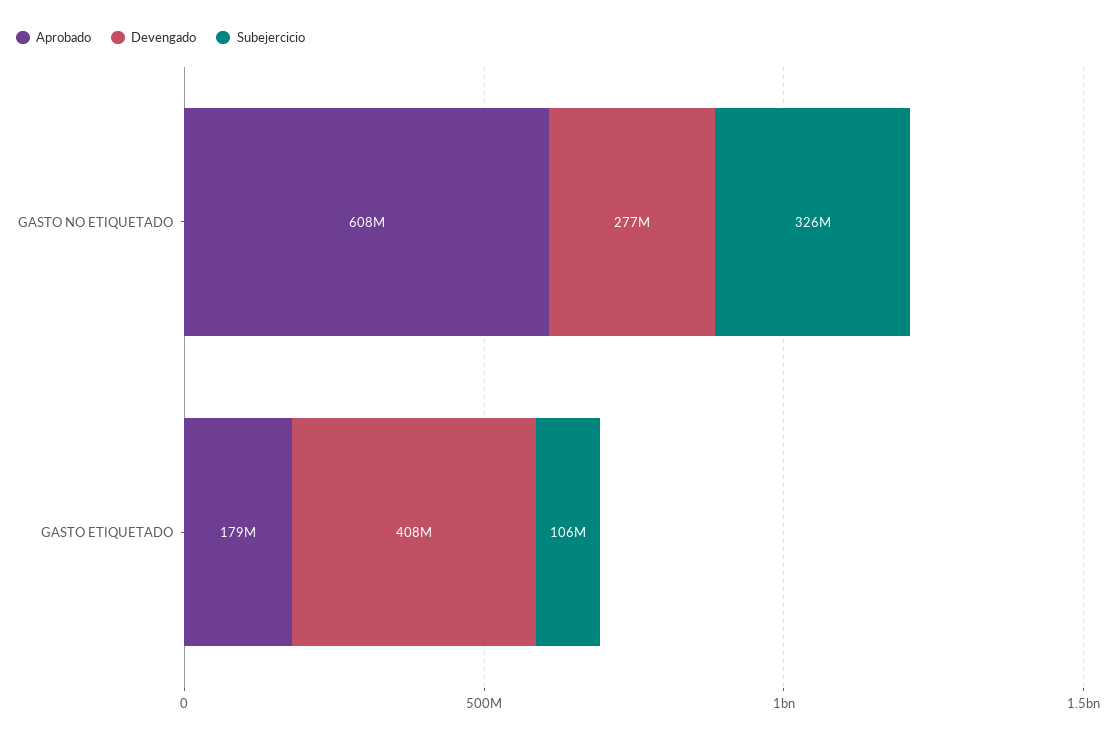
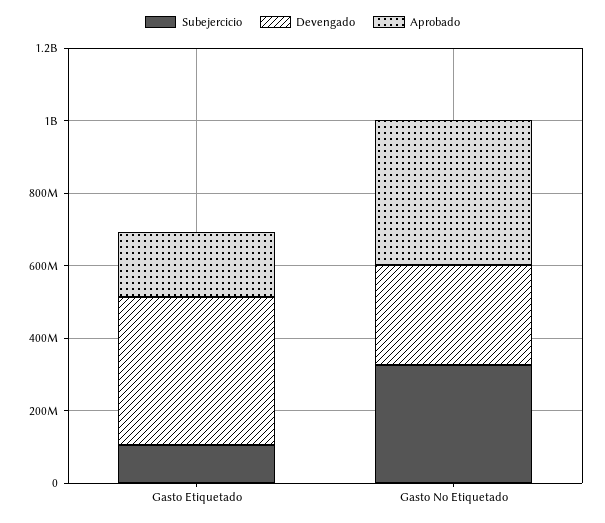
Aprobado, GASTO NO ETIQUETADO: 608000000 -> 400000000

